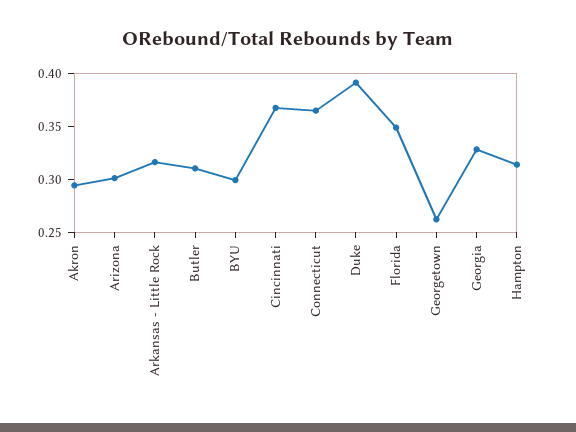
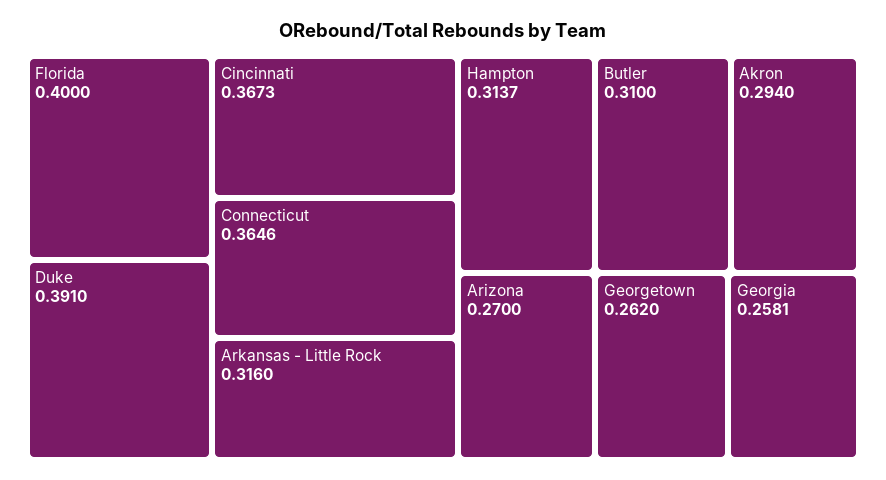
Arizona: 0.3 -> 0.27
BYU: 0.3 -> none
Florida: 0.35 -> 0.4
Georgia: 0.33 -> 0.2581

